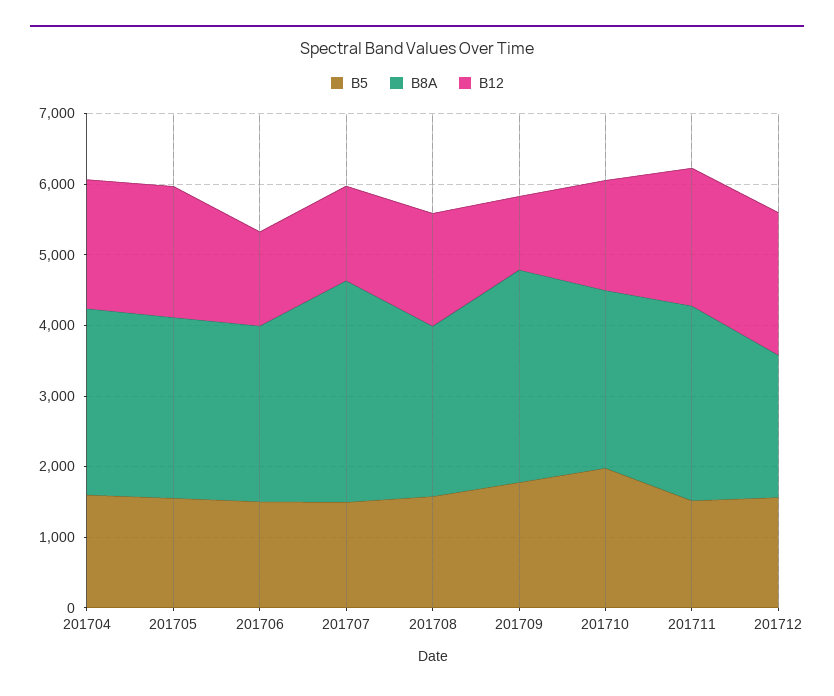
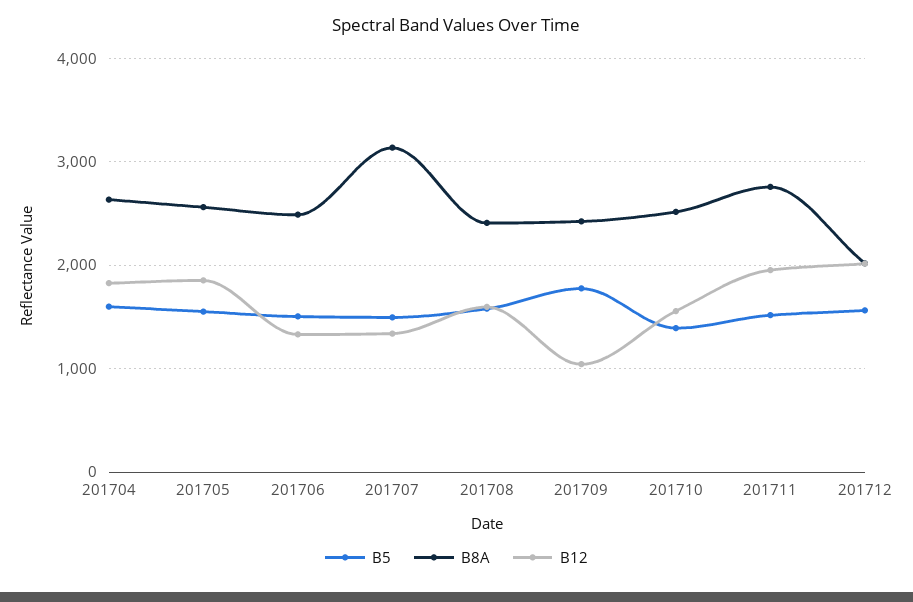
B8A, 201709: 3000 -> 2400
B5, 201710: 2000 -> 1400

